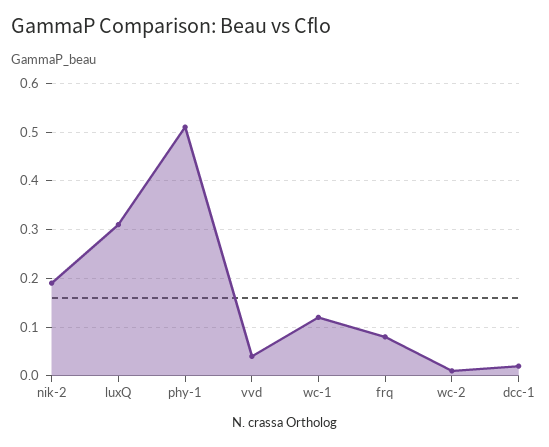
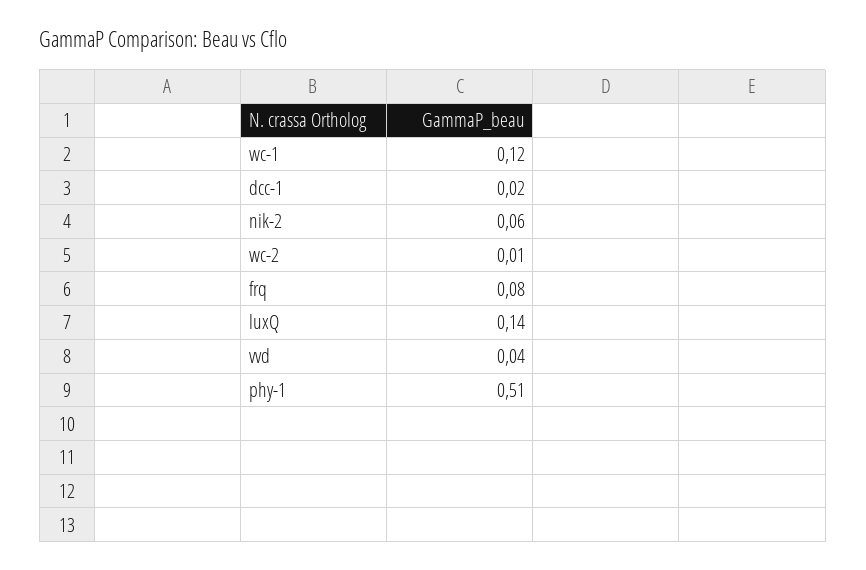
nik-2: 0.2 -> 0.06
luxQ: 0.3 -> 0.14

